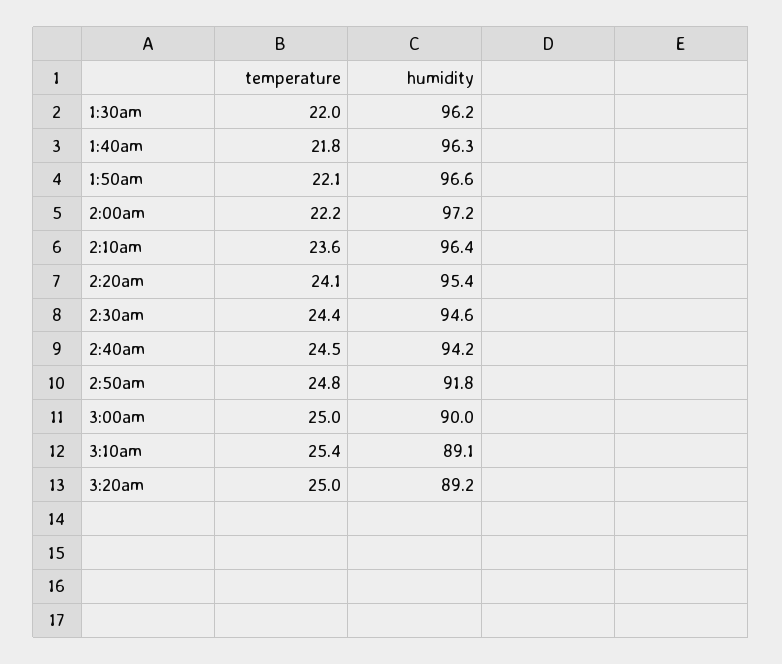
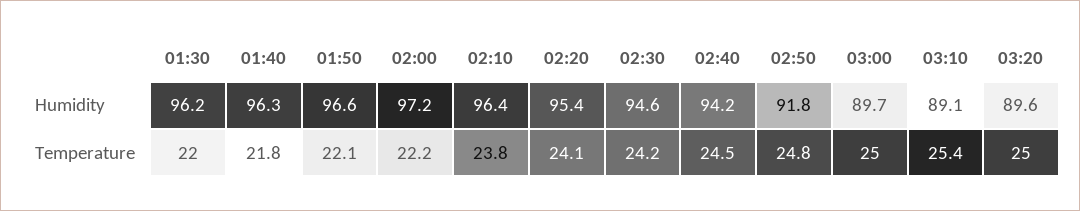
temperature, 2:10am: 23.6 -> 23.8
temperature, 2:30am: 24.4 -> 24.2
humidity, 3:00am: 90 -> 89.7
humidity, 3:20am: 89.2 -> 89.6

